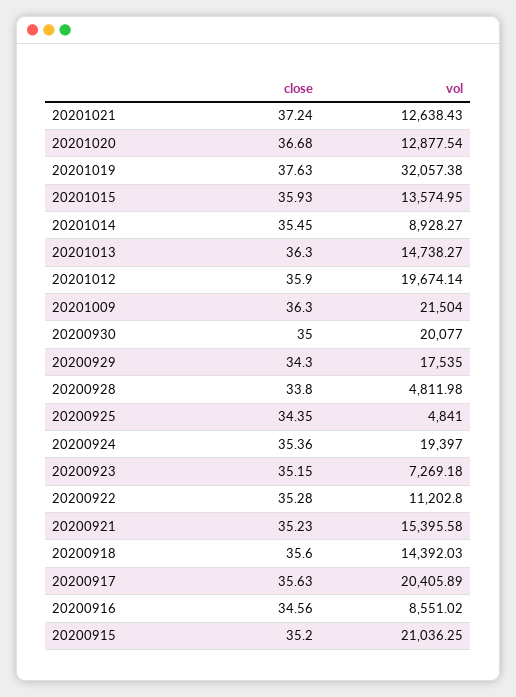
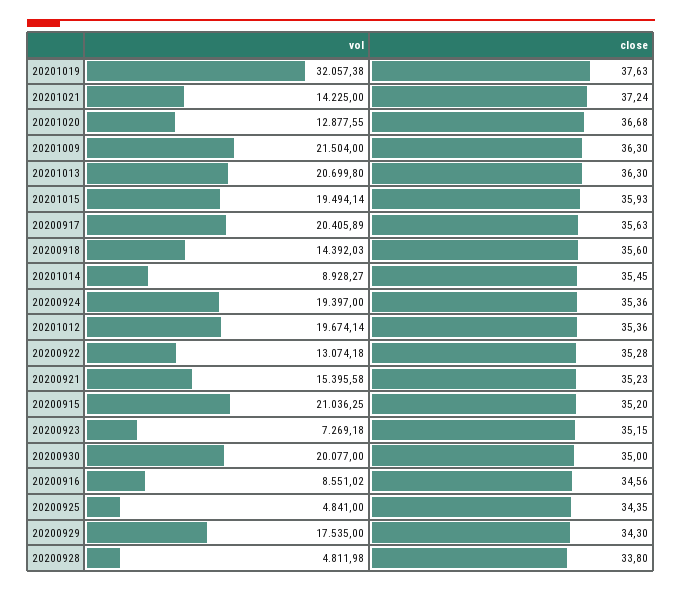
vol, 20201021: 12638.43 -> 14225
vol, 20201020: 12877.54 -> 12877.55
vol, 20201015: 13574.95 -> 19494.14
vol, 20201013: 14738.27 -> 20699.8
close, 20201012: 35.9 -> 35.36
vol, 20200922: 11202.8 -> 13074.18

